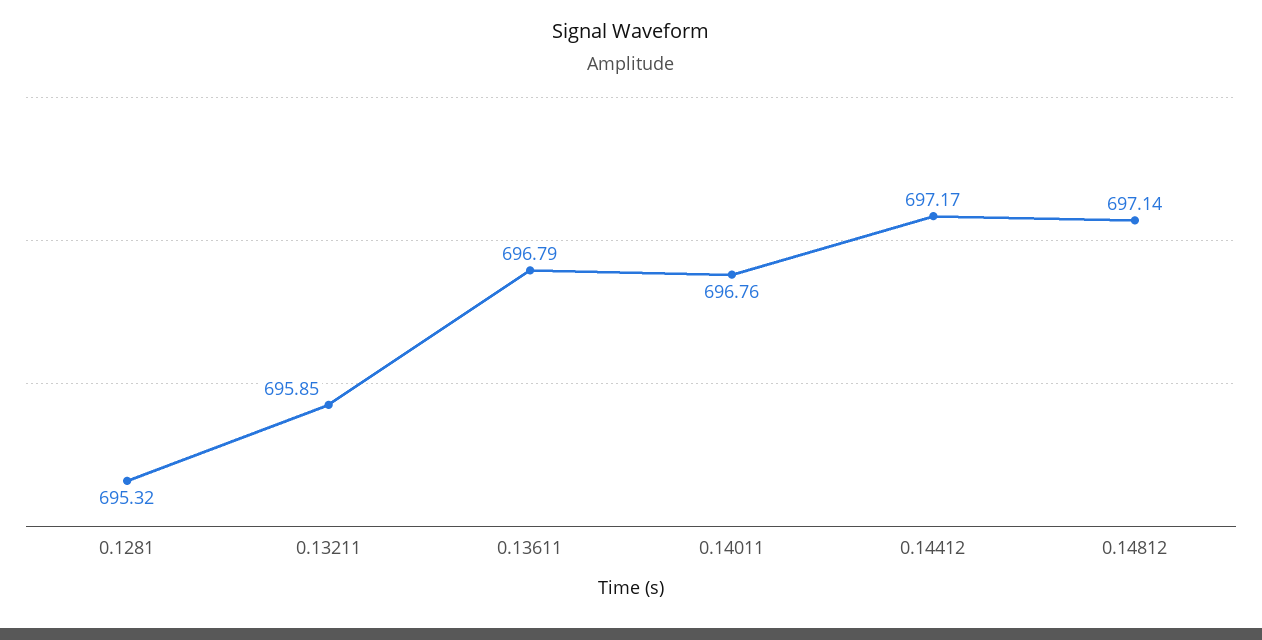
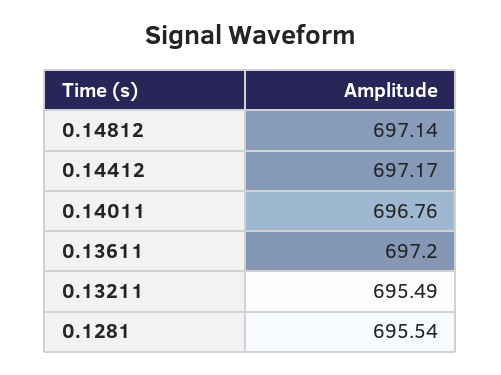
0.1281: 695.32 -> 695.54
0.13211: 695.85 -> 695.49
0.13611: 696.79 -> 697.2

